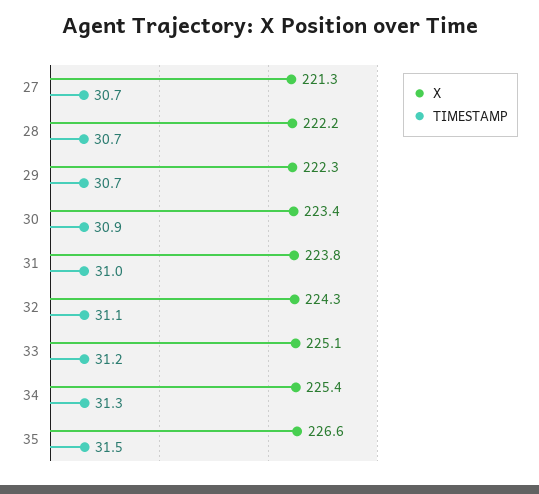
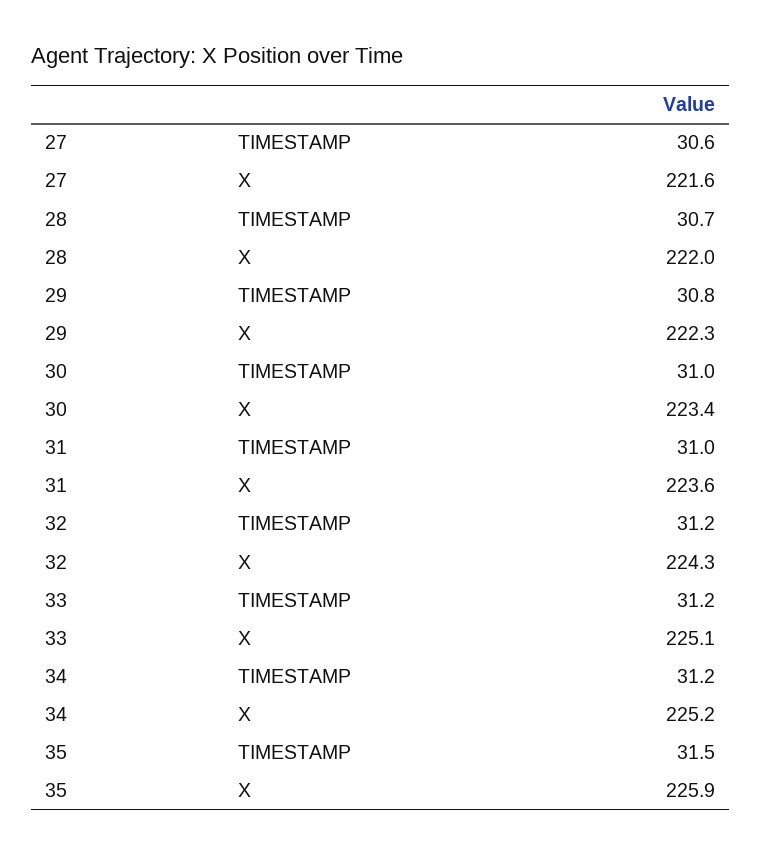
X, 27: 221.3 -> 221.6
TIMESTAMP, 27: 30.7 -> 30.6
X, 28: 222.2 -> 222
TIMESTAMP, 29: 30.7 -> 30.8
TIMESTAMP, 30: 30.9 -> 31
X, 31: 223.8 -> 223.6
TIMESTAMP, 32: 31.1 -> 31.2
X, 34: 225.4 -> 225.2
TIMESTAMP, 34: 31.3 -> 31.2
X, 35: 226.6 -> 225.9

